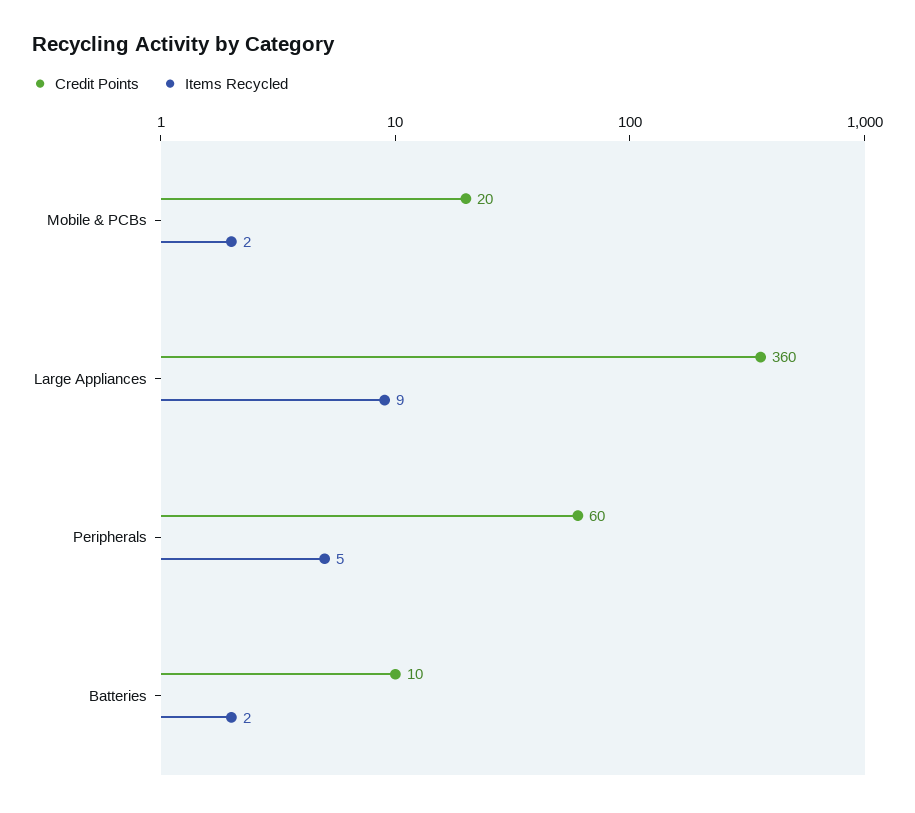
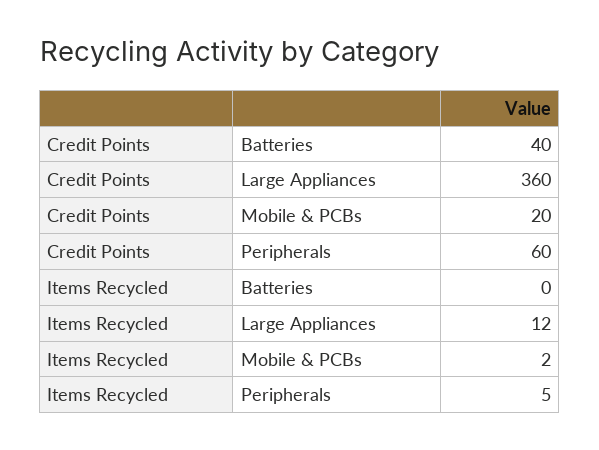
Items Recycled, Large Appliances: 9 -> 12
Credit Points, Batteries: 10 -> 40
Items Recycled, Batteries: 2 -> 0

